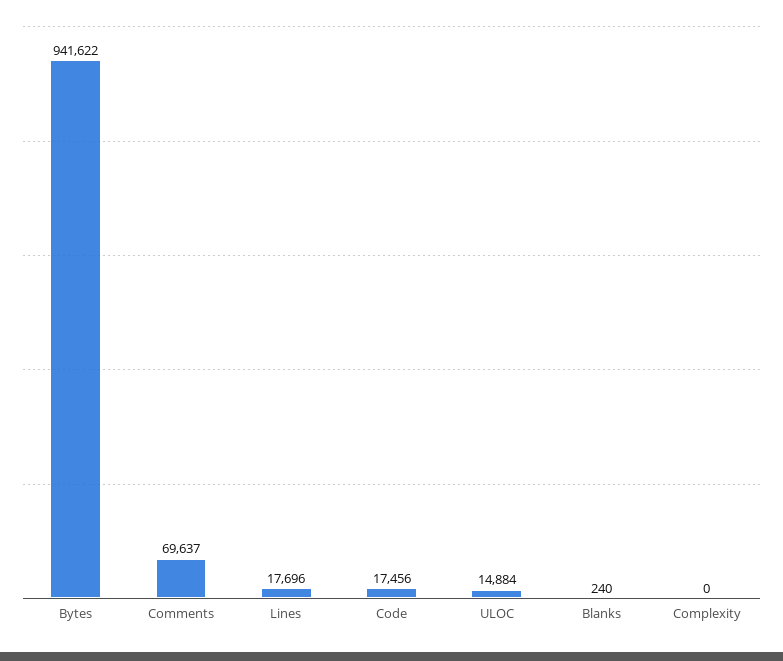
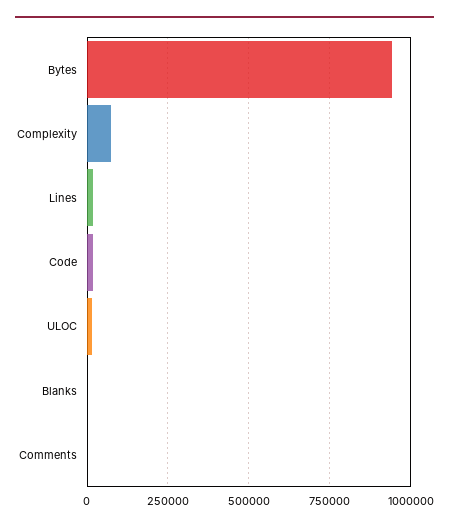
Comments: 69637 -> 0
Complexity: 0 -> 75000

